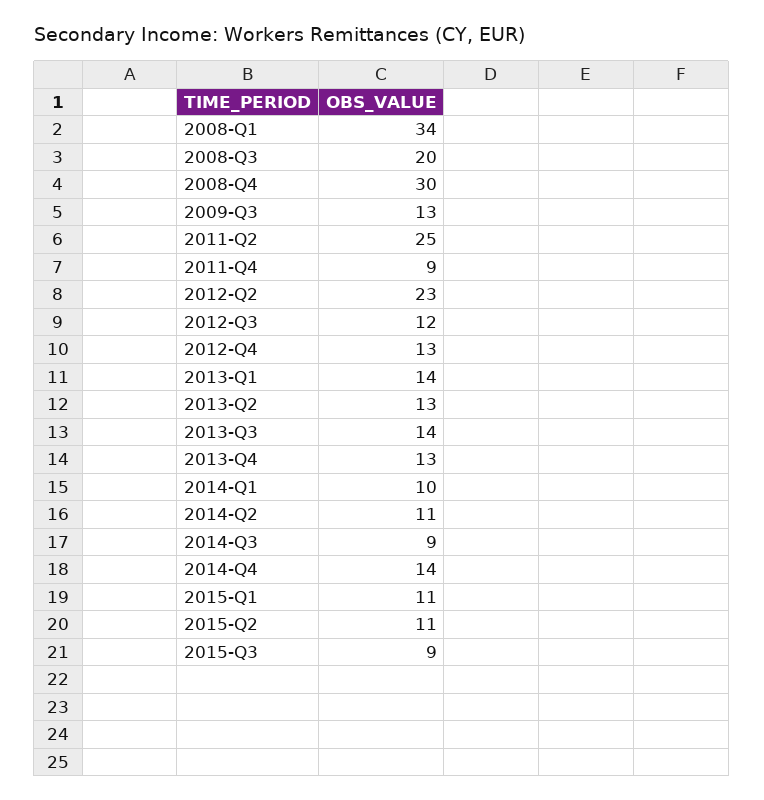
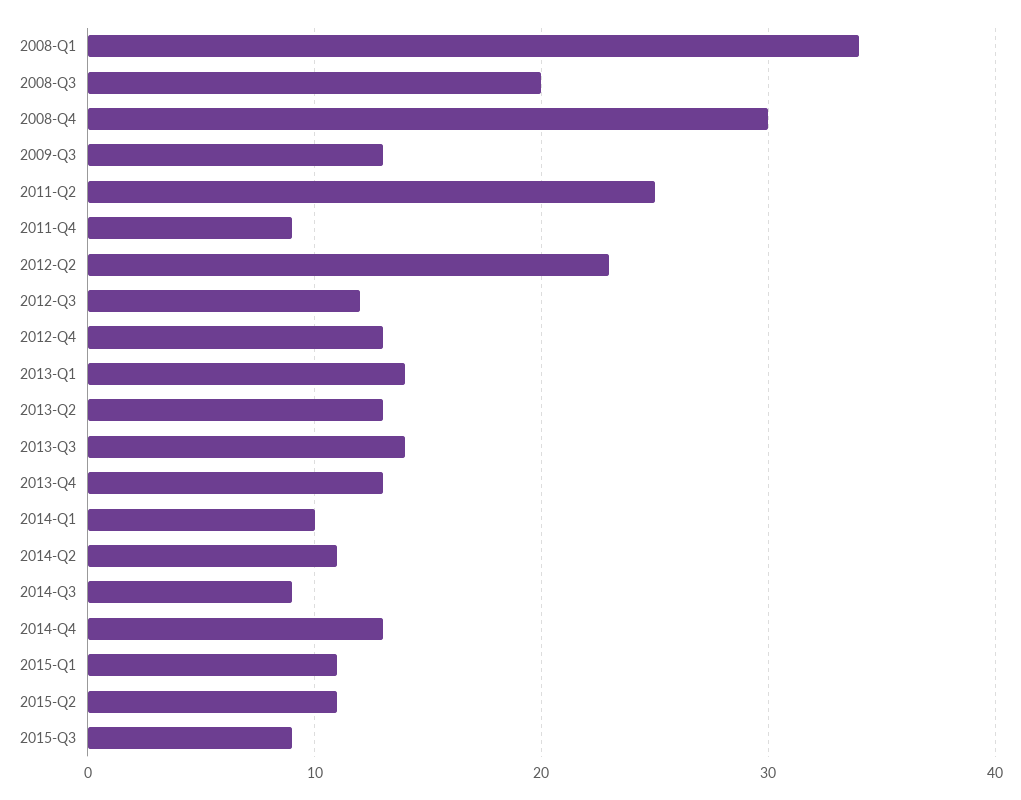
2014-Q4: 14 -> 13

